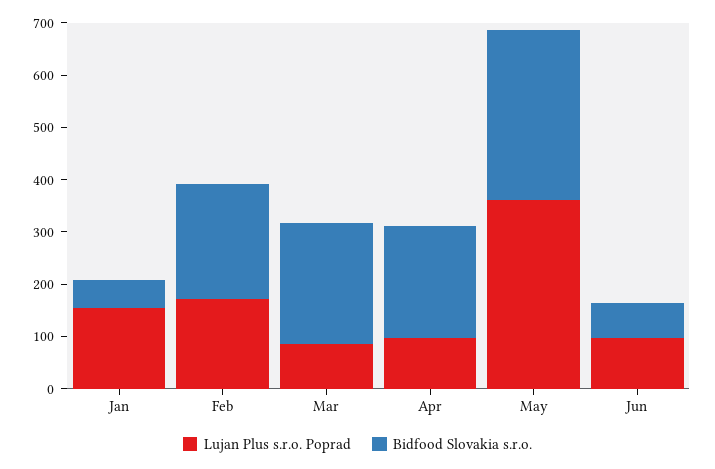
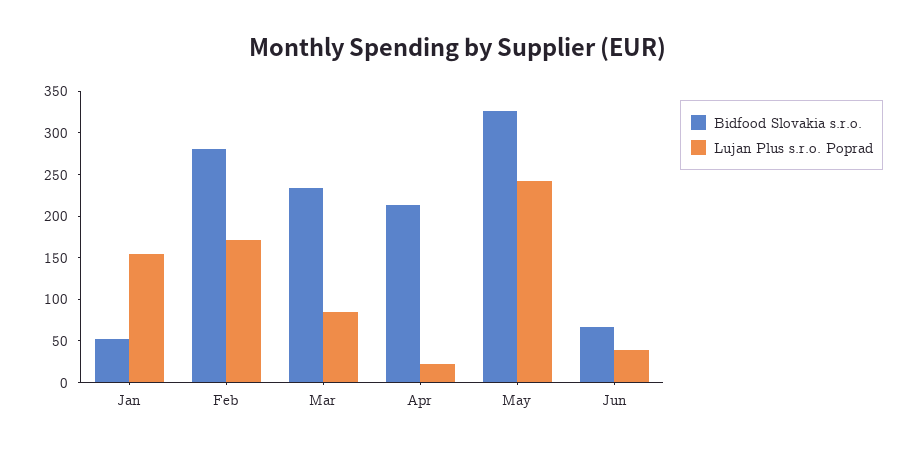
Bidfood Slovakia s.r.o., Feb: 220 -> 280
Lujan Plus s.r.o. Poprad, Apr: 100 -> 20
Lujan Plus s.r.o. Poprad, May: 360 -> 240
Lujan Plus s.r.o. Poprad, Jun: 100 -> 40

